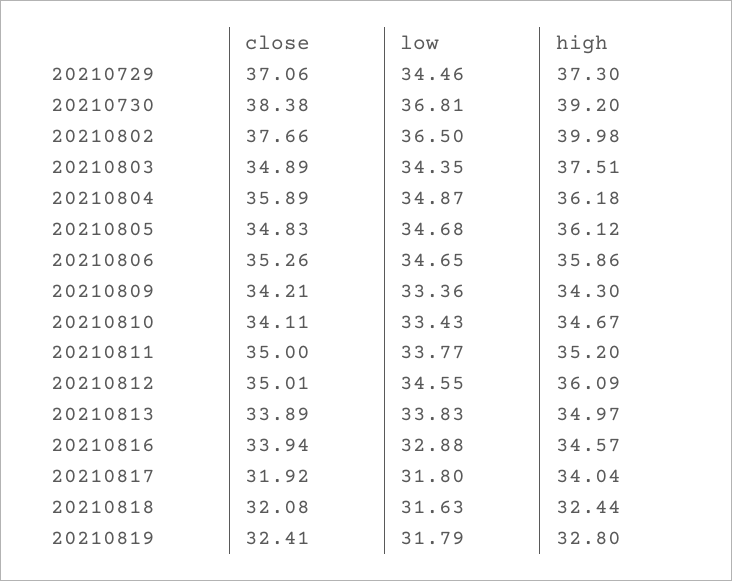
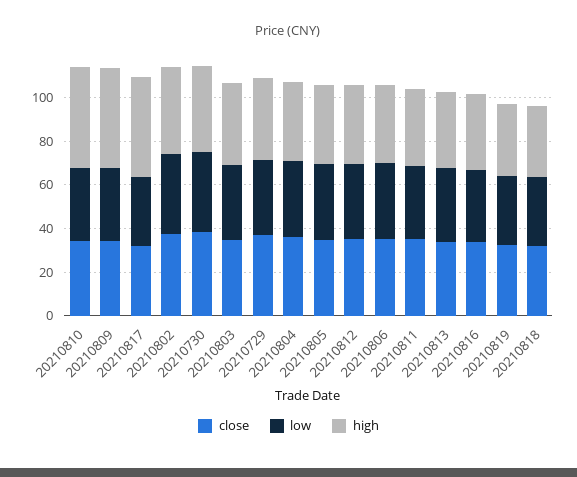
high, 20210809: 34.3 -> 45
high, 20210810: 34.67 -> 45
high, 20210817: 34.04 -> 45

